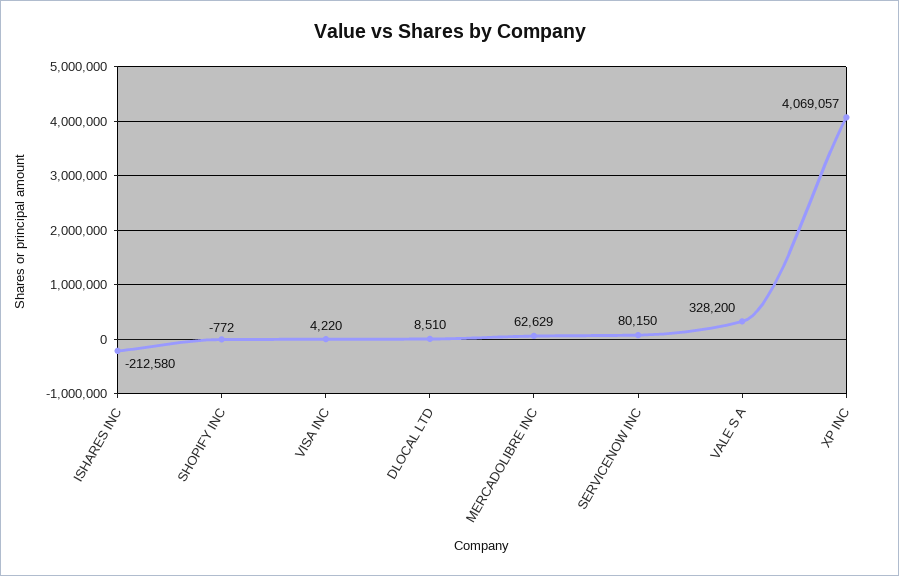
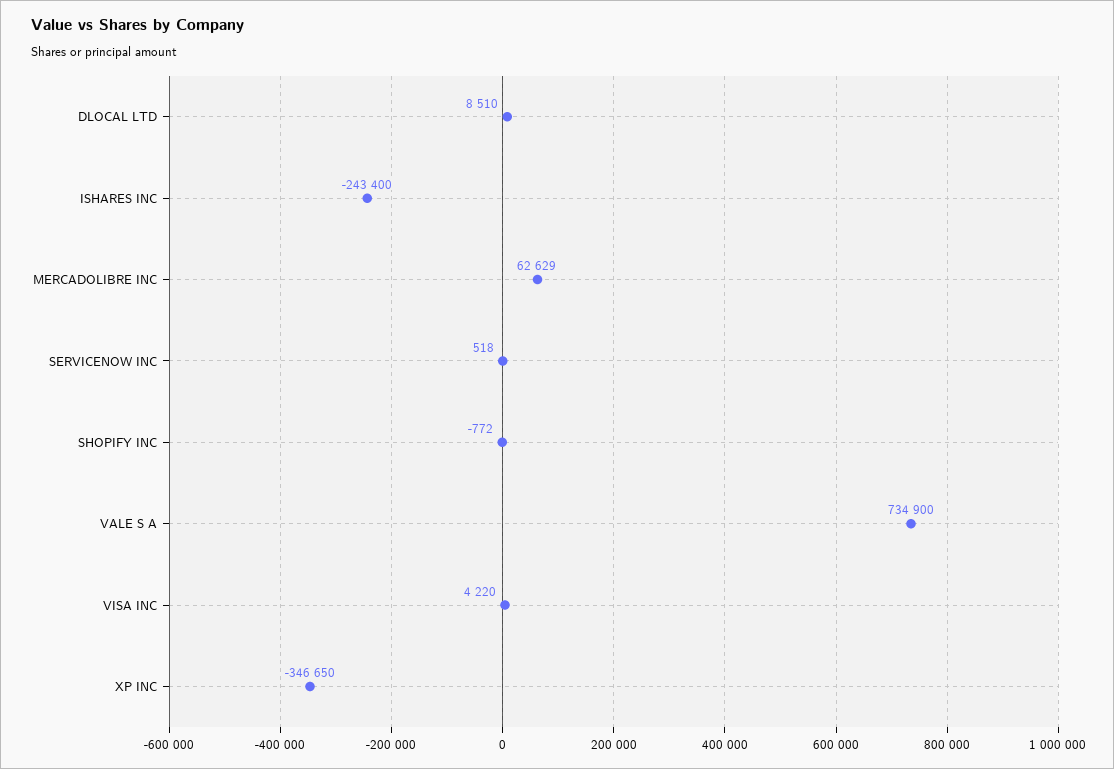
ISHARES INC: -212580 -> -243400
SERVICENOW INC: 80150 -> 518
VALE S A: 328200 -> 734900
XP INC: 4069057 -> -346650

